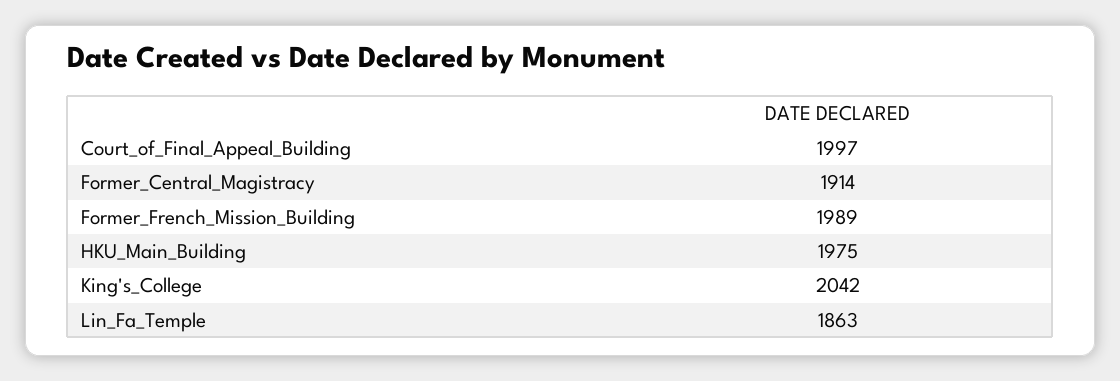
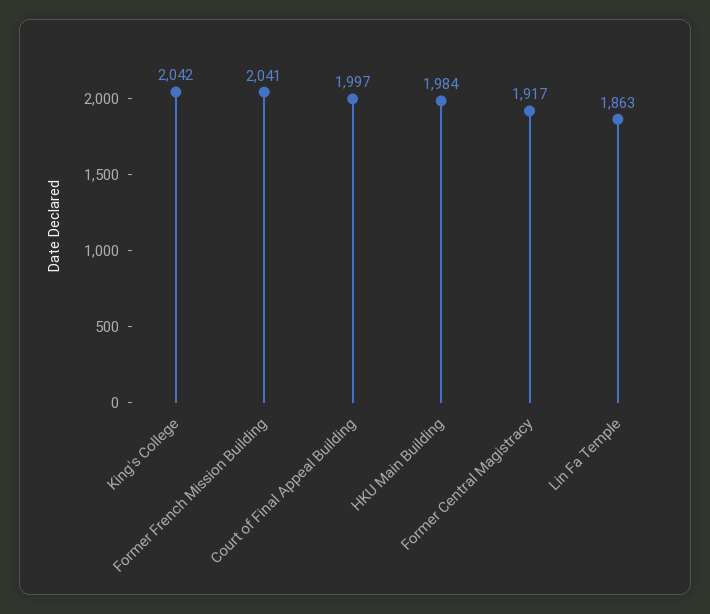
Former_Central_Magistracy: 1914 -> 1917
Former_French_Mission_Building: 1989 -> 2041
HKU_Main_Building: 1975 -> 1984

